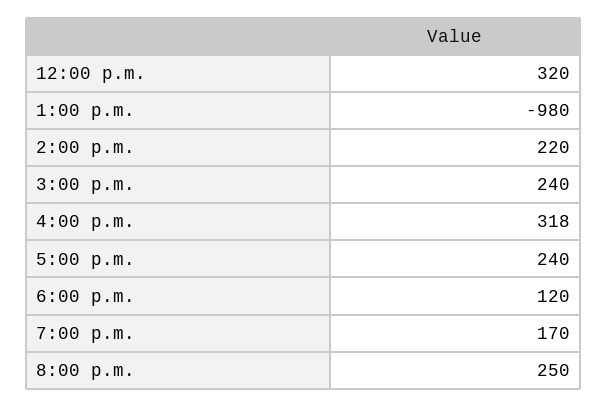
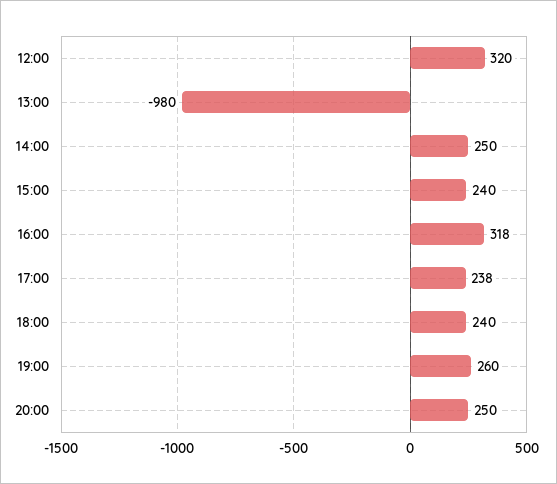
2:00 p.m.: 220 -> 250
5:00 p.m.: 240 -> 238
6:00 p.m.: 120 -> 240
7:00 p.m.: 170 -> 260

